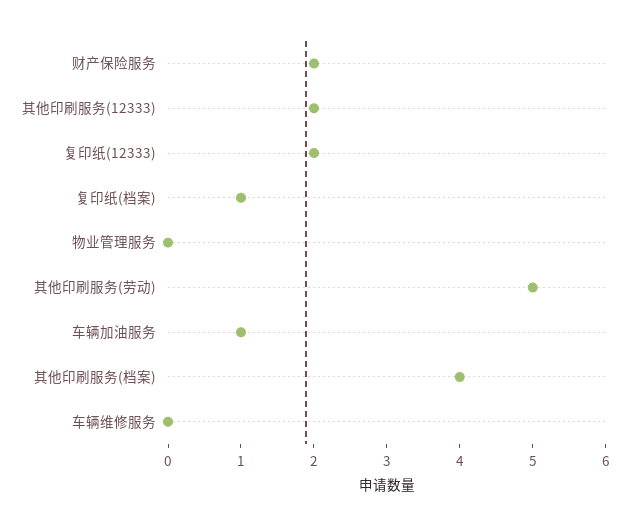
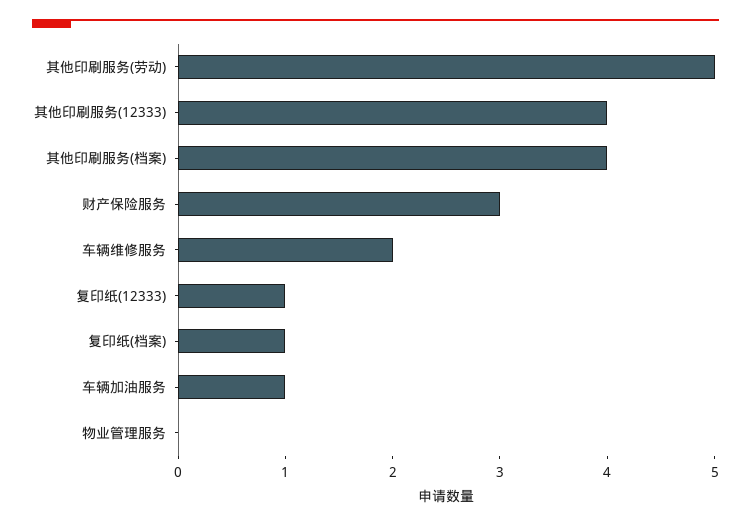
财产保险服务: 2 -> 3
其他印刷服务(12333): 2 -> 4
复印纸(12333): 2 -> 1
车辆维修服务: 0 -> 2

